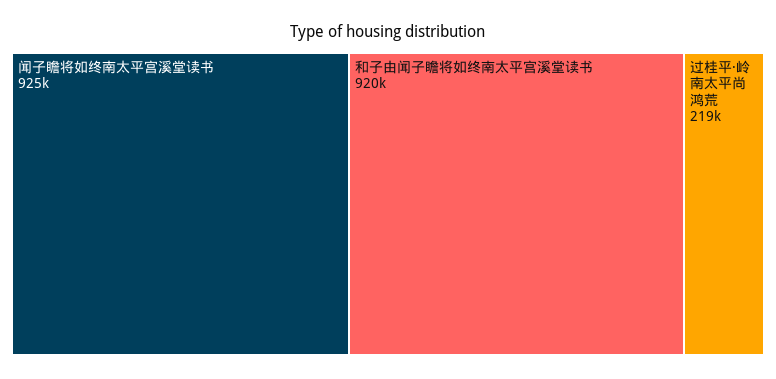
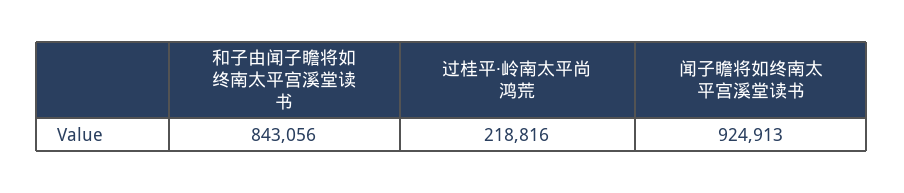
和子由闻子瞻将如终南太平宫溪堂读书: 920000 -> 843056

